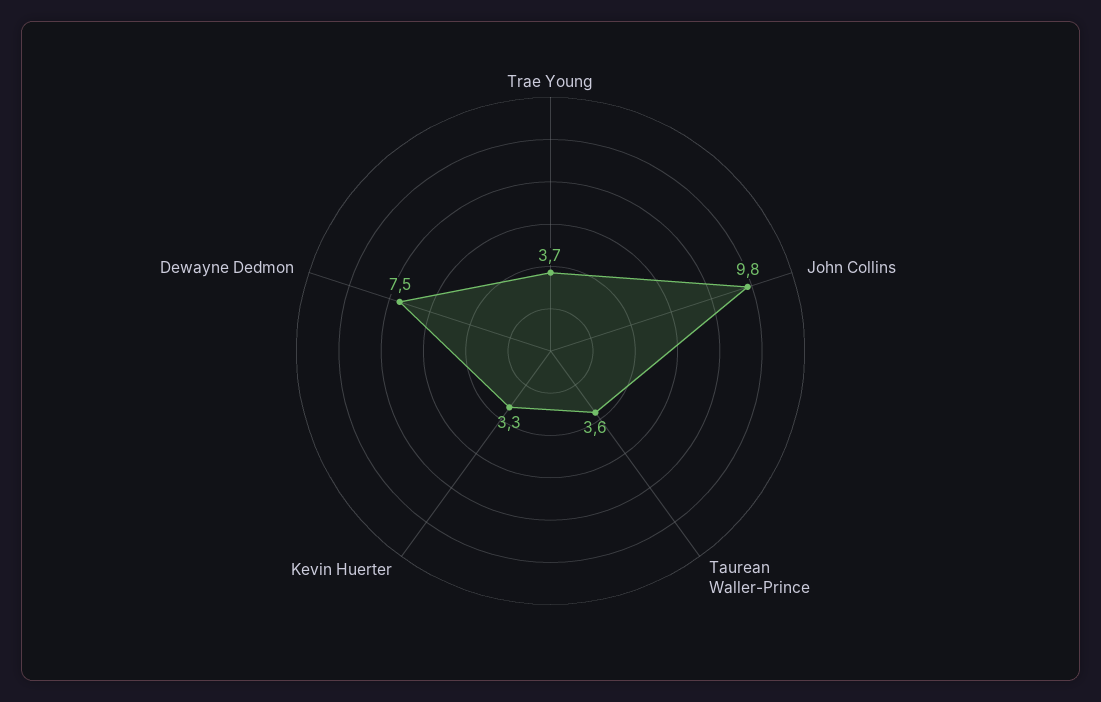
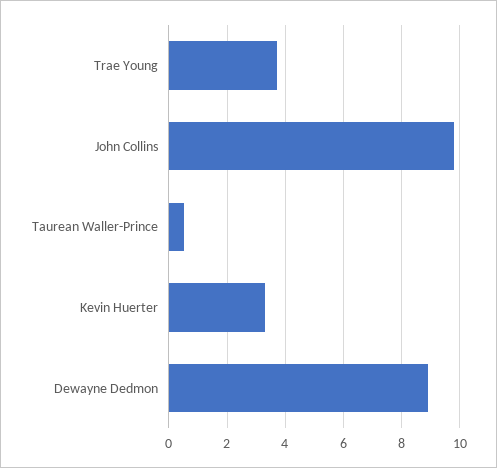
Taurean Waller-Prince: 3.6 -> 0.5
Dewayne Dedmon: 7.5 -> 9

